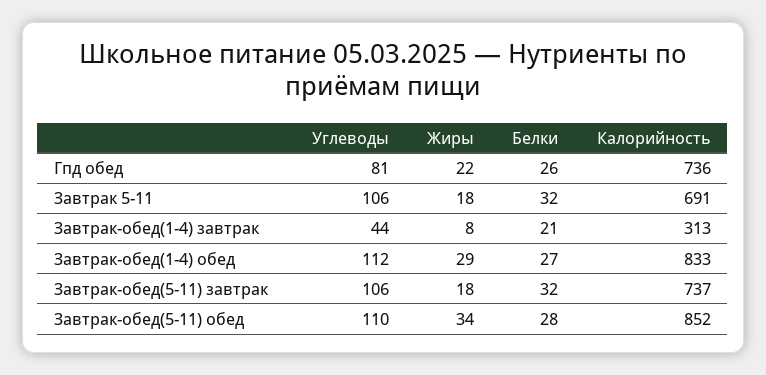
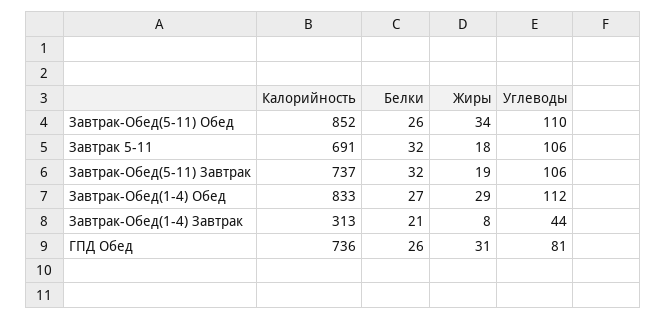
Жиры, Гпд обед: 22 -> 31
Жиры, Завтрак-обед(5-11) завтрак: 18 -> 19
Белки, Завтрак-обед(5-11) обед: 28 -> 26

